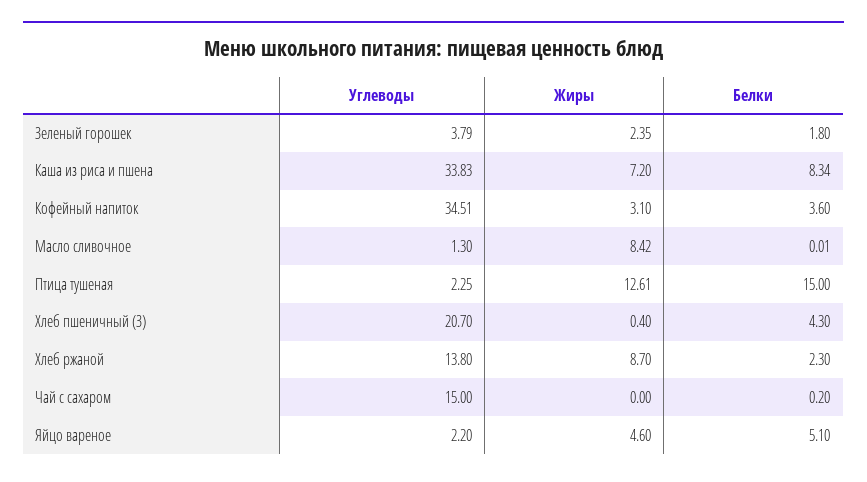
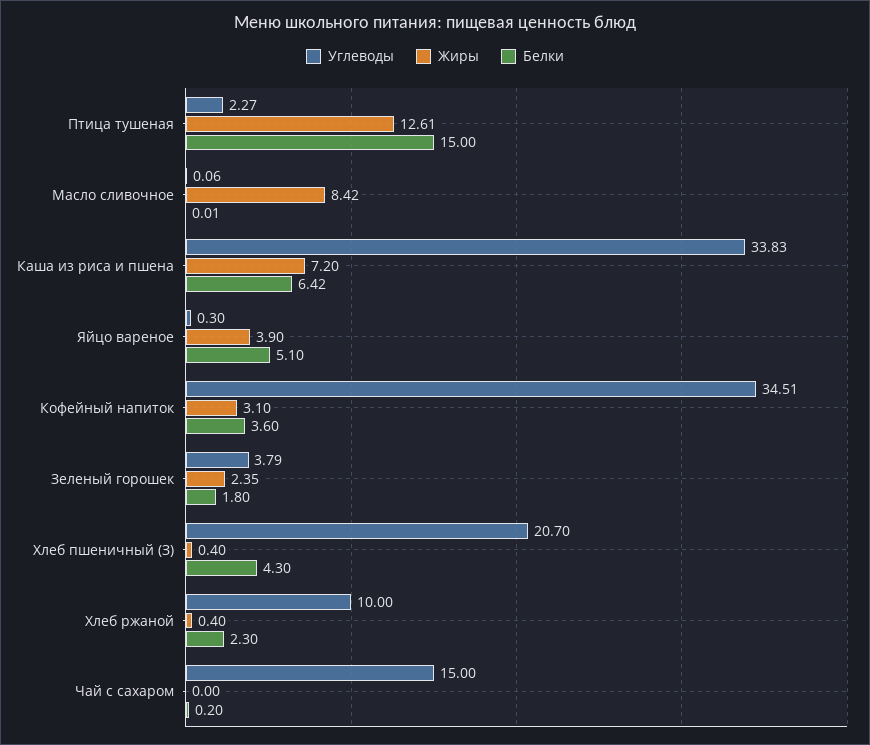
Белки, Каша из риса и пшена: 8.34 -> 6.42
Углеводы, Масло сливочное: 1.3 -> 0.06
Углеводы, Птица тушеная: 2.25 -> 2.27
Углеводы, Хлеб ржаной: 13.8 -> 10
Жиры, Хлеб ржаной: 8.7 -> 0.4
Углеводы, Яйцо вареное: 2.2 -> 0.3
Жиры, Яйцо вареное: 4.6 -> 3.9

